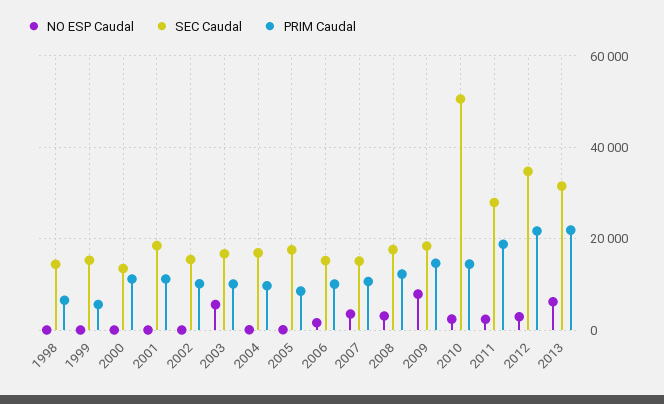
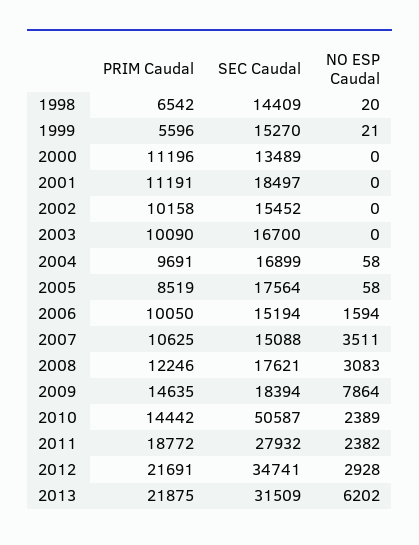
NO ESP Caudal, 2003: 6000 -> 0

